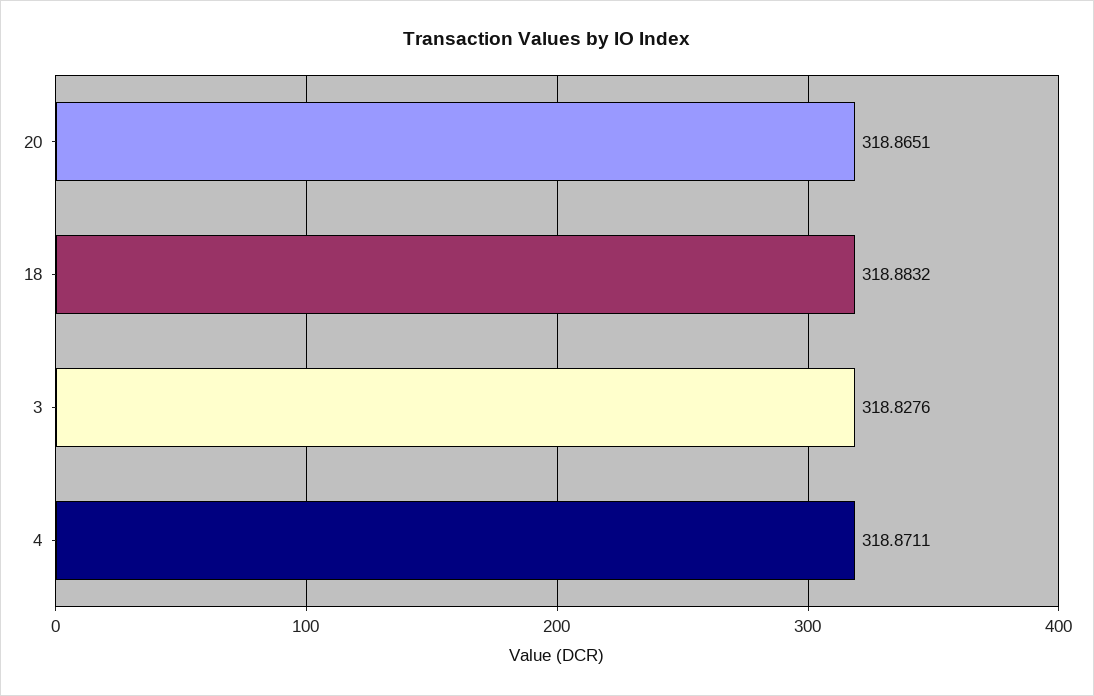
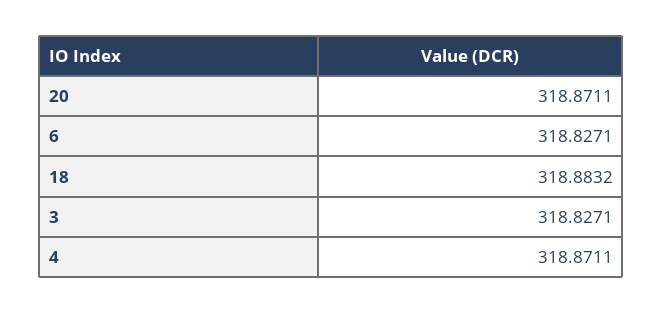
20: 318.8651 -> 318.8711
3: 318.8276 -> 318.8271
6: none -> 318.8271

